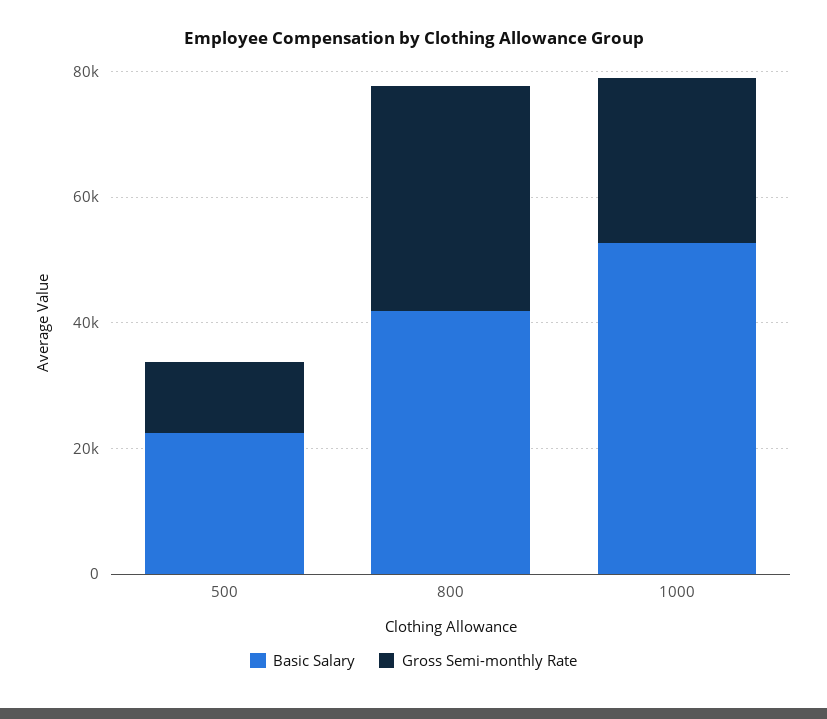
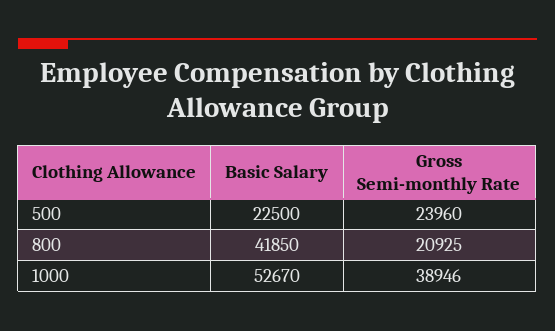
Gross Semi-monthly Rate, 500: 10000 -> 23960
Gross Semi-monthly Rate, 800: 35000 -> 20925
Gross Semi-monthly Rate, 1000: 25000 -> 38946

